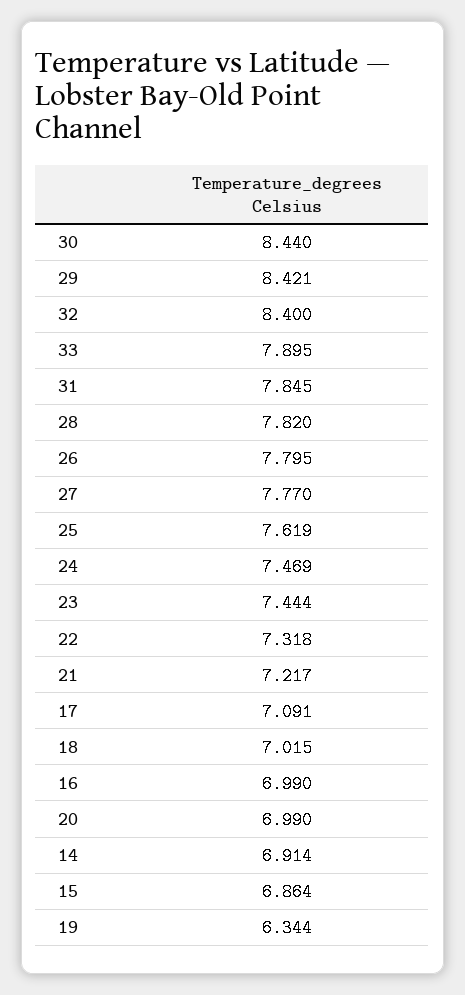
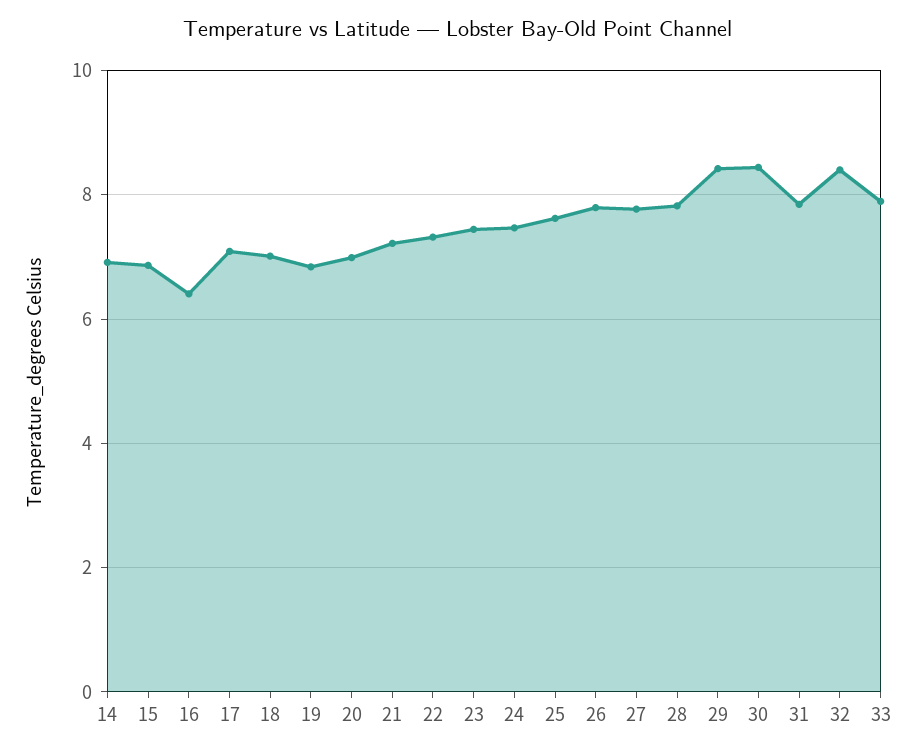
16: 6.99 -> 6.4
19: 6.344 -> 6.8

